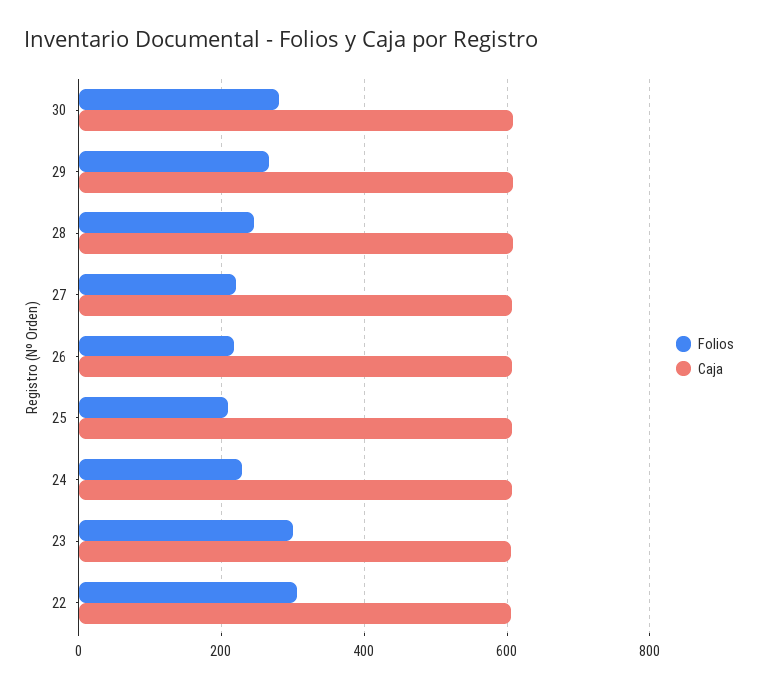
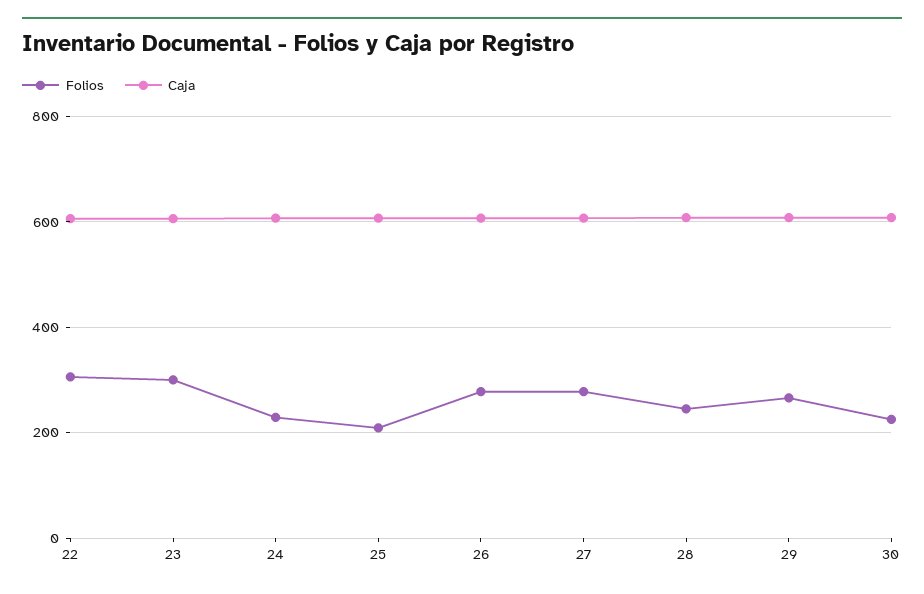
Folios, 30: 280 -> 220
Folios, 27: 220 -> 280
Folios, 26: 220 -> 280

